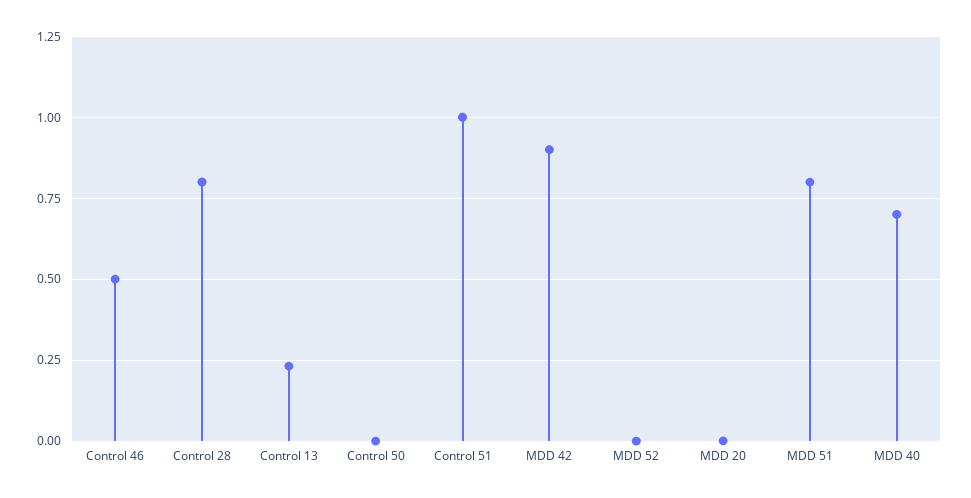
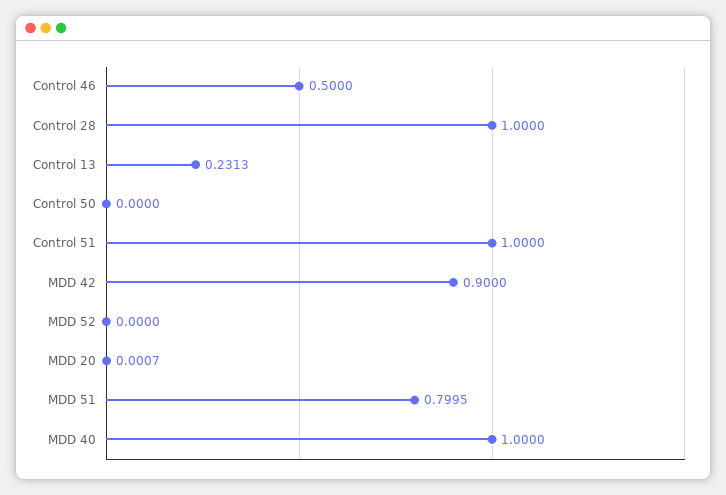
Control 28: 0.8 -> 1
MDD 40: 0.7 -> 1

